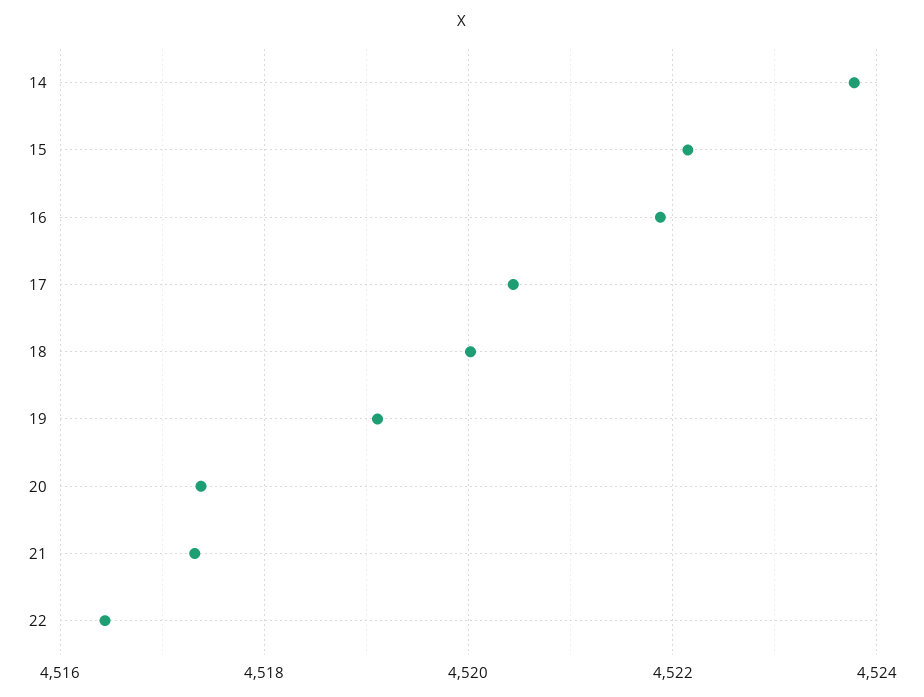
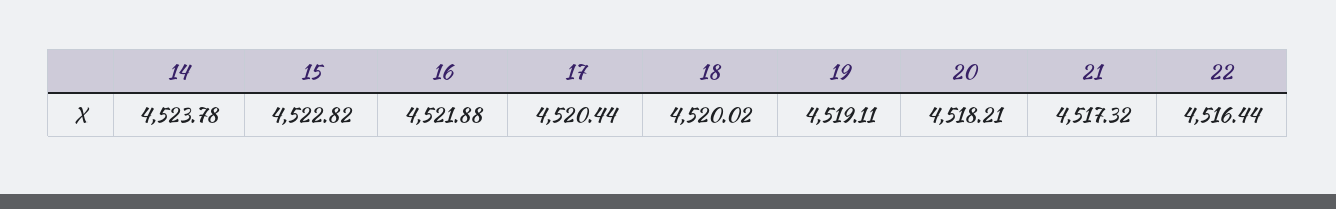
15: 4522.2 -> 4522.82
20: 4517.4 -> 4518.21

